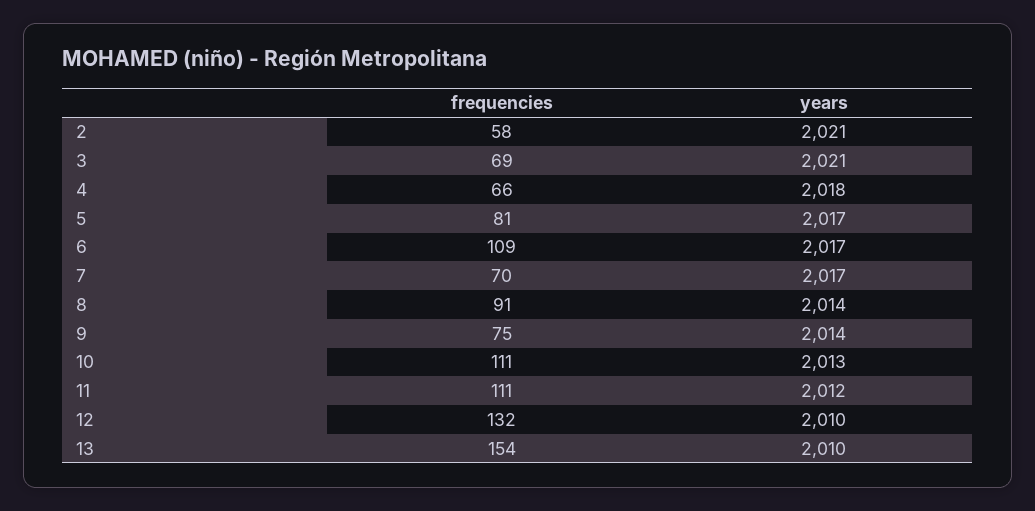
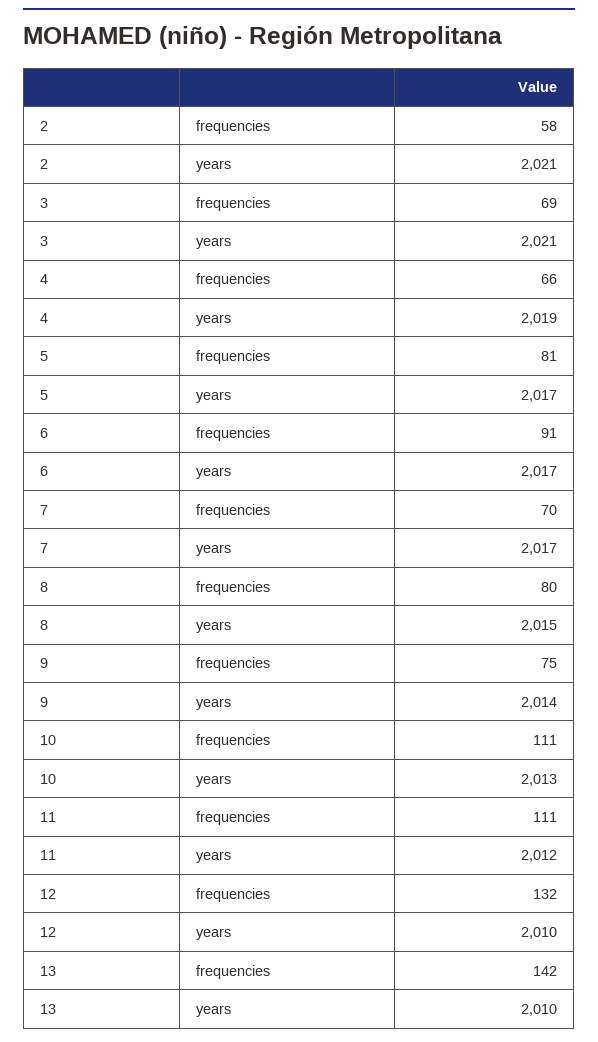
years, 4: 2018 -> 2019
frequencies, 6: 109 -> 91
frequencies, 8: 91 -> 80
years, 8: 2014 -> 2015
frequencies, 13: 154 -> 142

